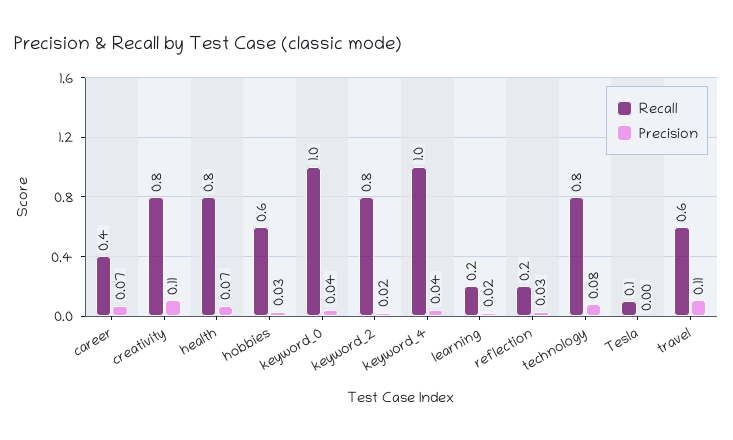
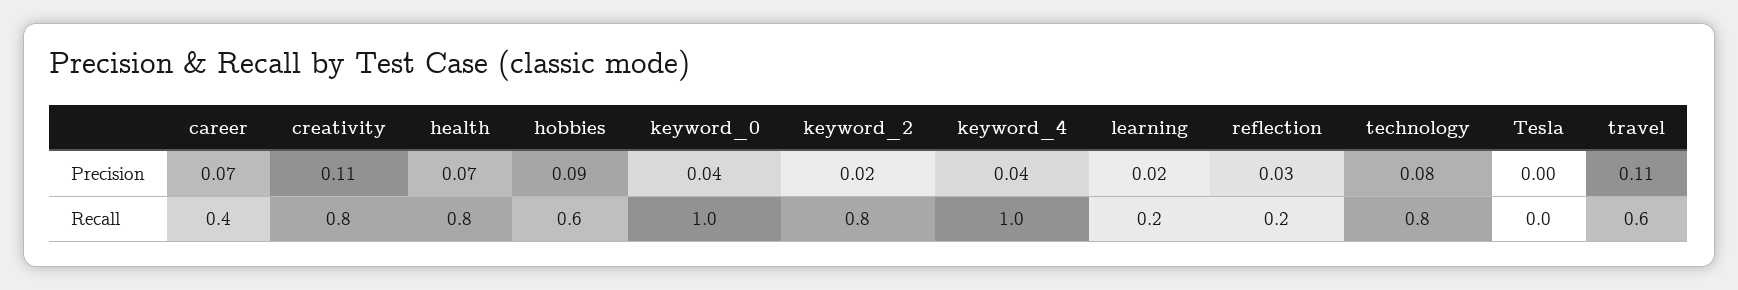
Precision, hobbies: 0.03 -> 0.09
Recall, Tesla: 0.1 -> 0

